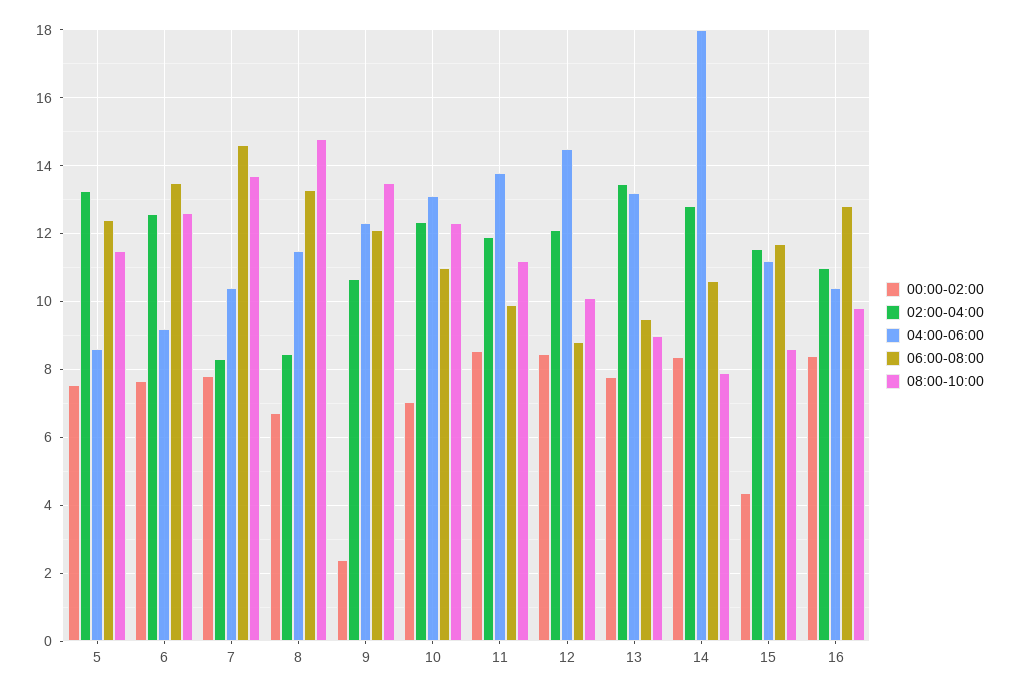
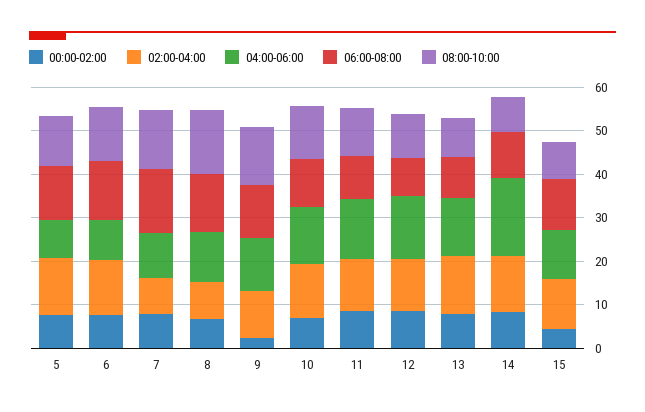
00:00-02:00, 16: 8.4 -> none
02:00-04:00, 16: 11 -> none
04:00-06:00, 16: 10.4 -> none
06:00-08:00, 16: 12.8 -> none
08:00-10:00, 16: 9.8 -> none

